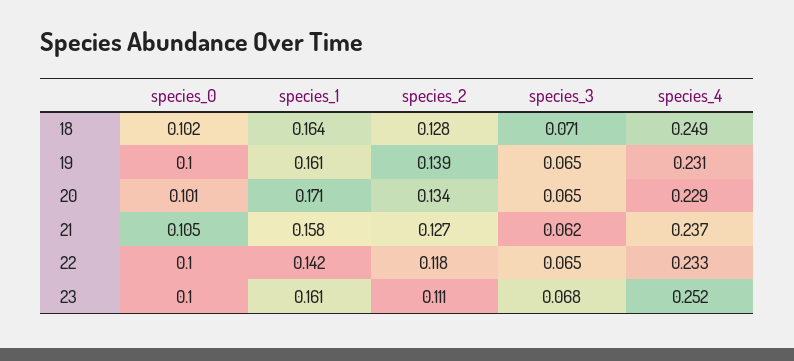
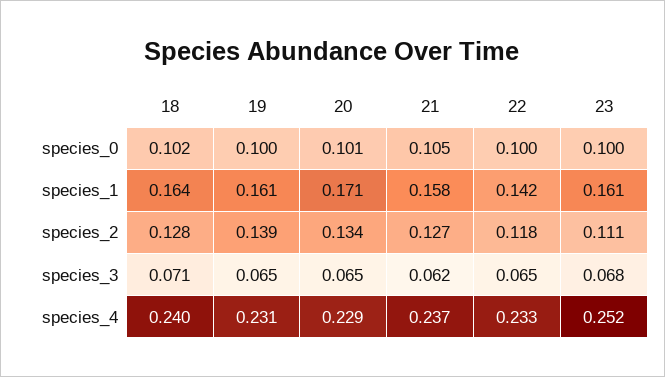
species_4, 18: 0.249 -> 0.24

